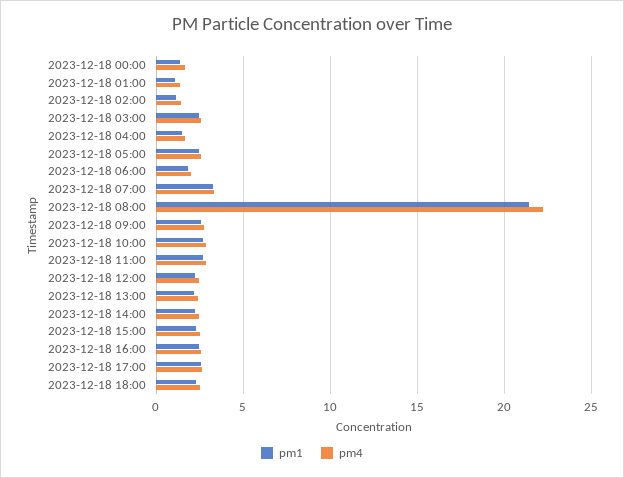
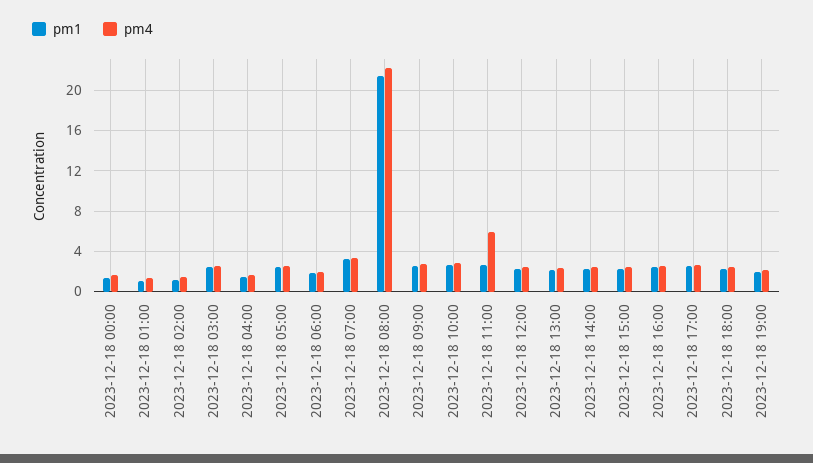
pm4, 2023-12-18 11:00: 3 -> 6
pm1, 2023-12-18 19:00: none -> 2
pm4, 2023-12-18 19:00: none -> 2

